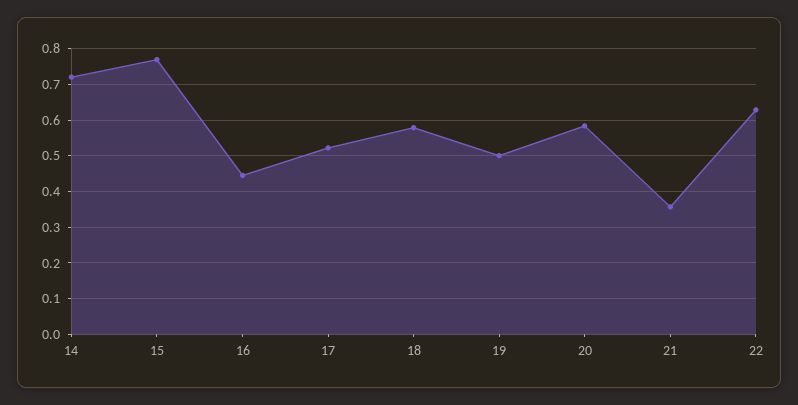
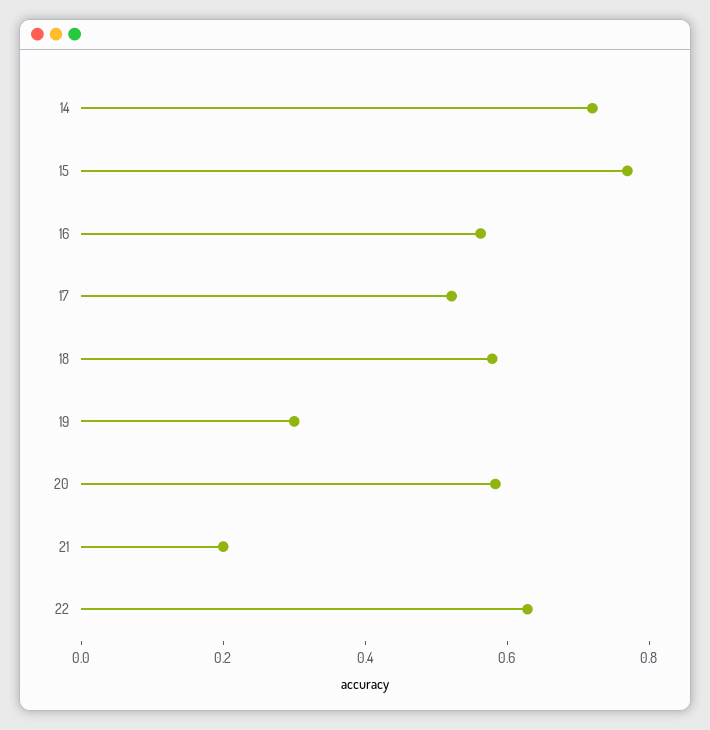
16: 0.44 -> 0.55
19: 0.5 -> 0.3
21: 0.36 -> 0.2

